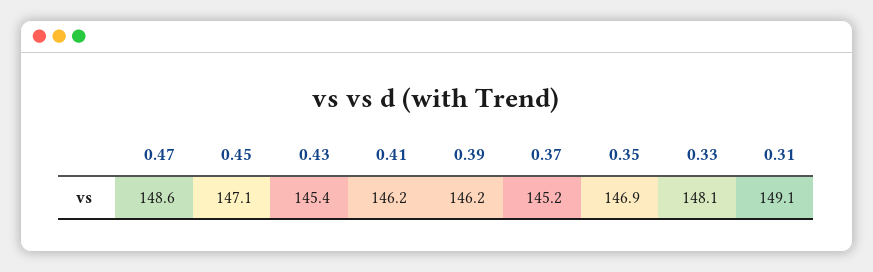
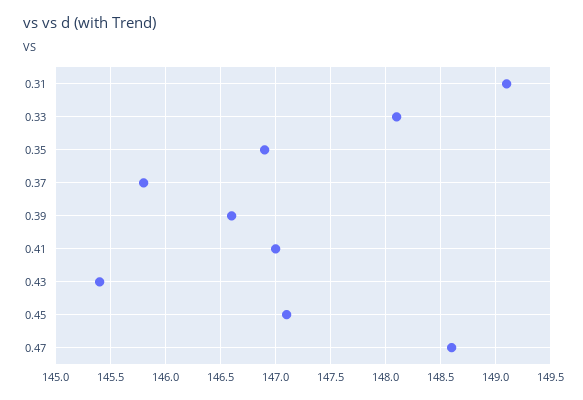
0.41: 146.2 -> 147
0.39: 146.2 -> 146.6
0.37: 145.2 -> 145.8

